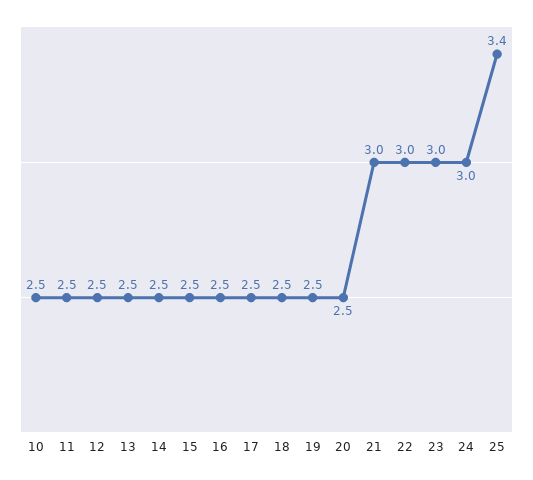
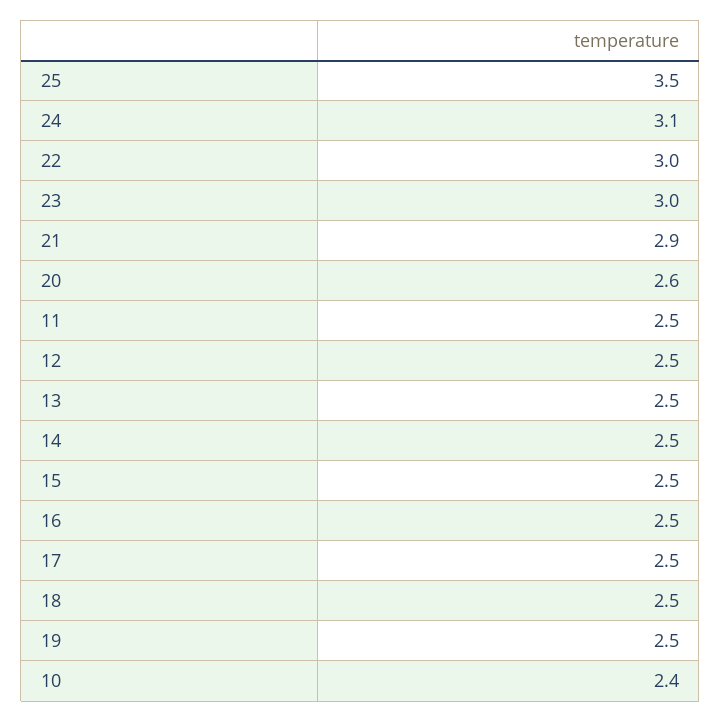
10: 2.5 -> 2.4
20: 2.5 -> 2.6
21: 3 -> 2.9
24: 3 -> 3.1
25: 3.4 -> 3.5

